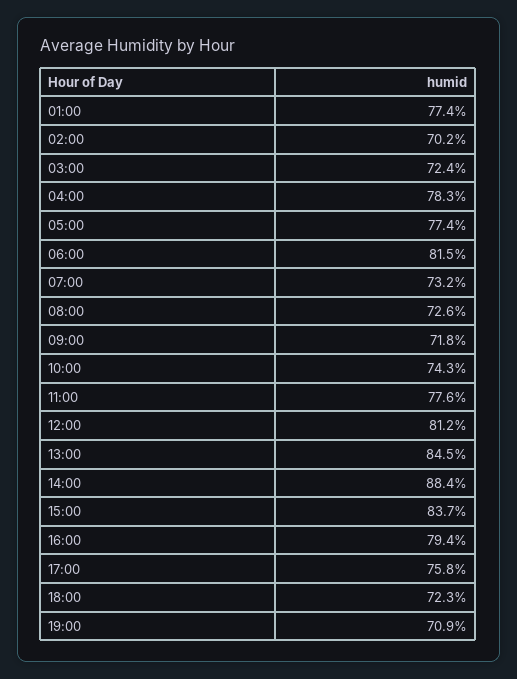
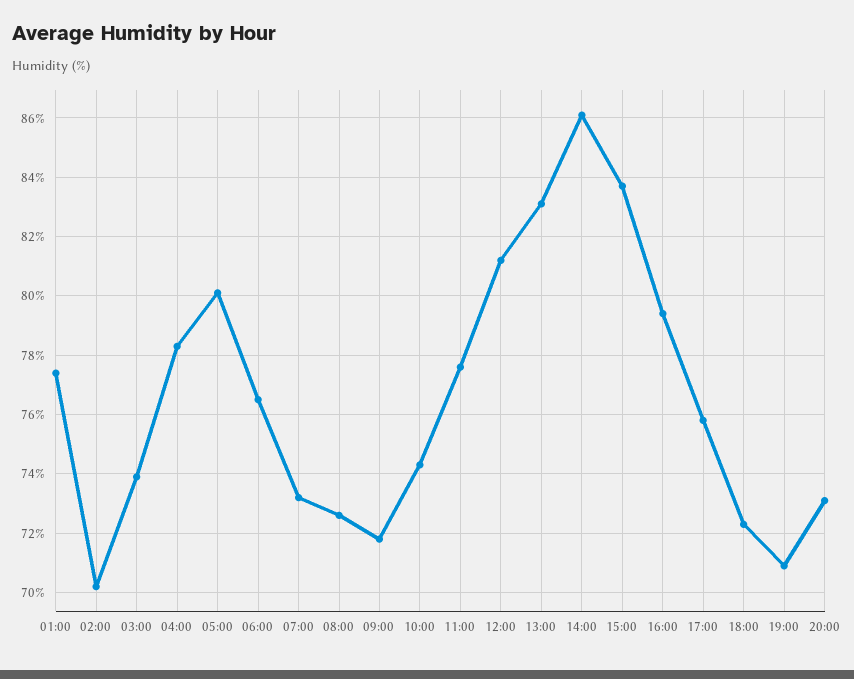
03:00: 72.4 -> 74
05:00: 77.4 -> 80
06:00: 81.5 -> 76.5
13:00: 84.5 -> 83
14:00: 88.4 -> 86
20:00: none -> 73

